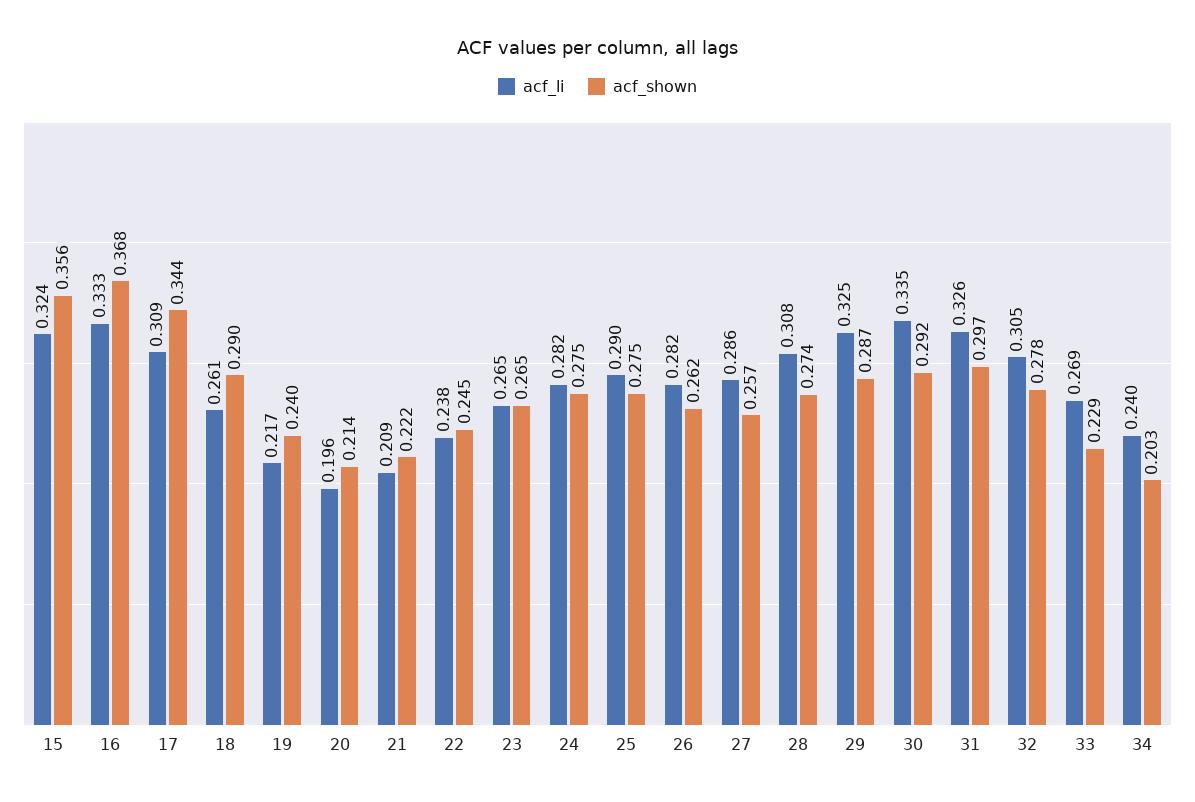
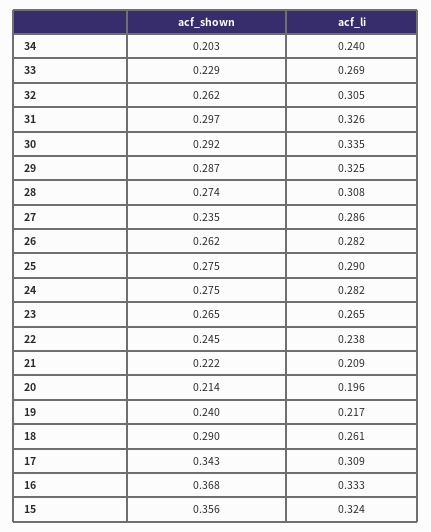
acf_shown, 17: 0.344 -> 0.343
acf_shown, 27: 0.257 -> 0.235
acf_shown, 32: 0.278 -> 0.262

